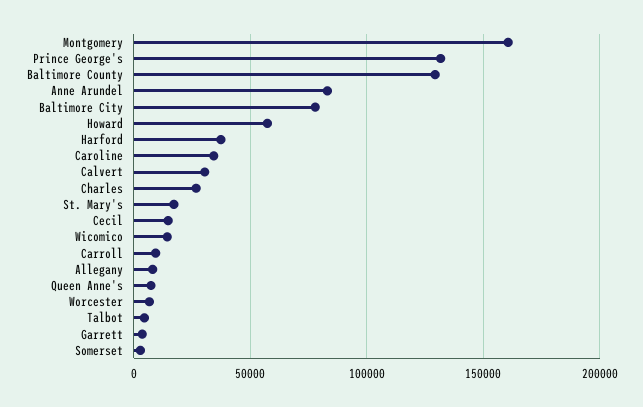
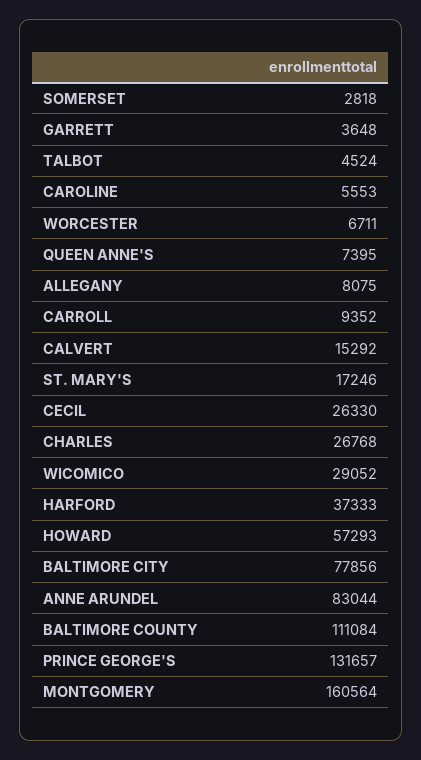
Baltimore County: 130000 -> 111084
Caroline: 35000 -> 5553
Calvert: 30000 -> 15292
Cecil: 15000 -> 26330
Wicomico: 15000 -> 29052

